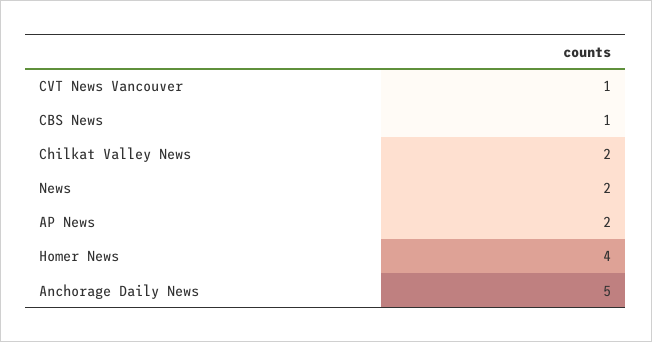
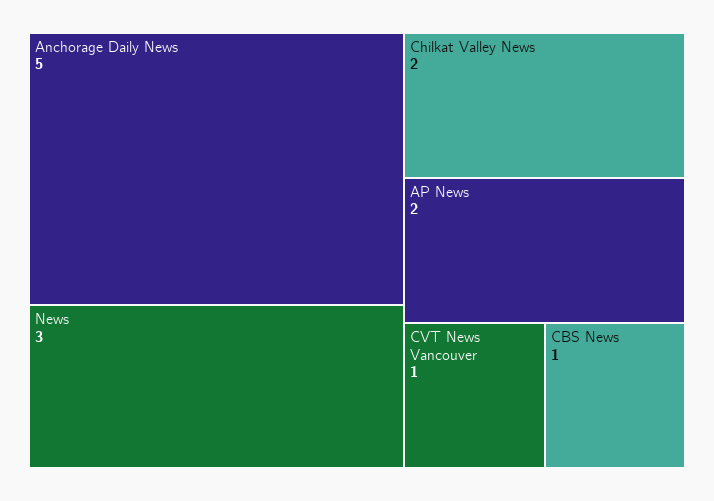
News: 2 -> 3
Homer News: 4 -> none

